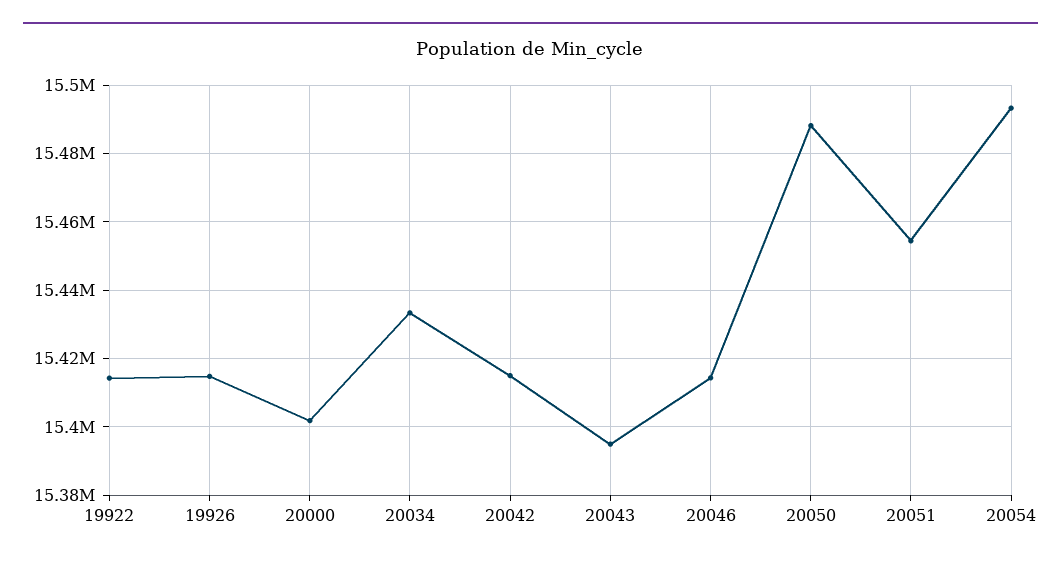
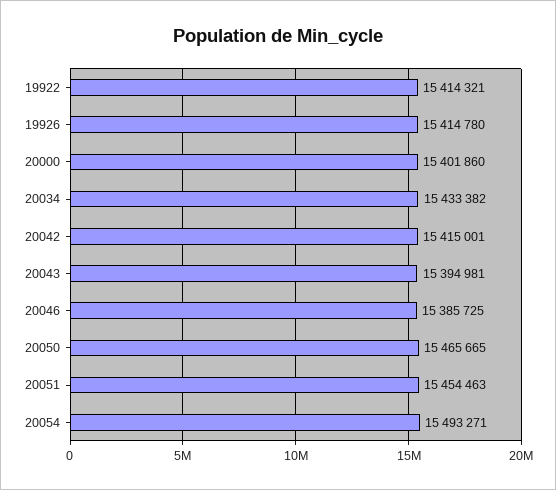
20046: 15414000 -> 15385725
20050: 15488000 -> 15465665

